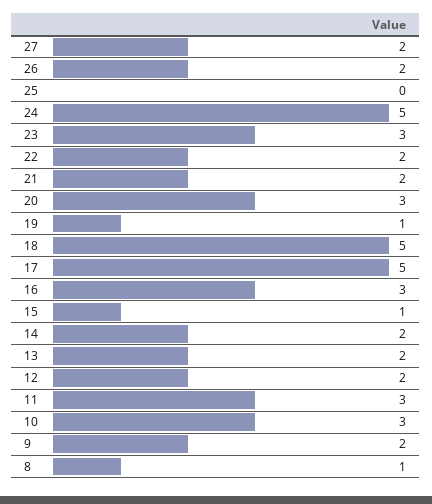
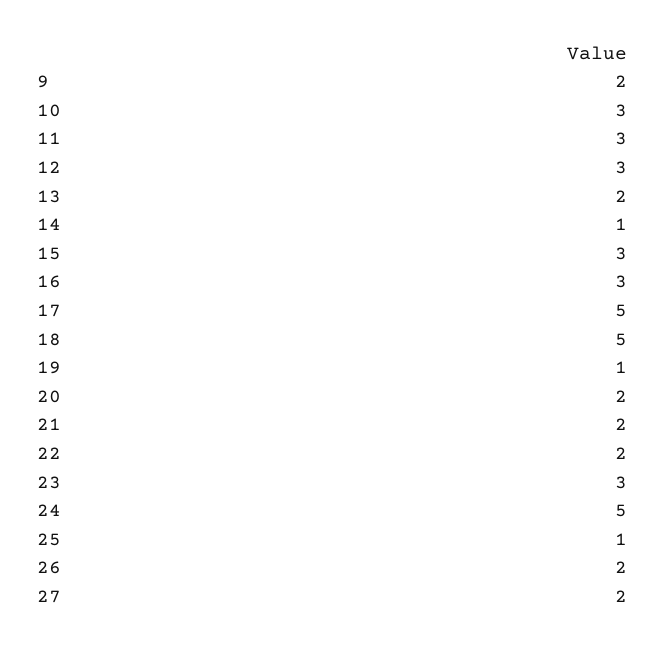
25: 0 -> 1
20: 3 -> 2
15: 1 -> 3
14: 2 -> 1
12: 2 -> 3
8: 1 -> none

